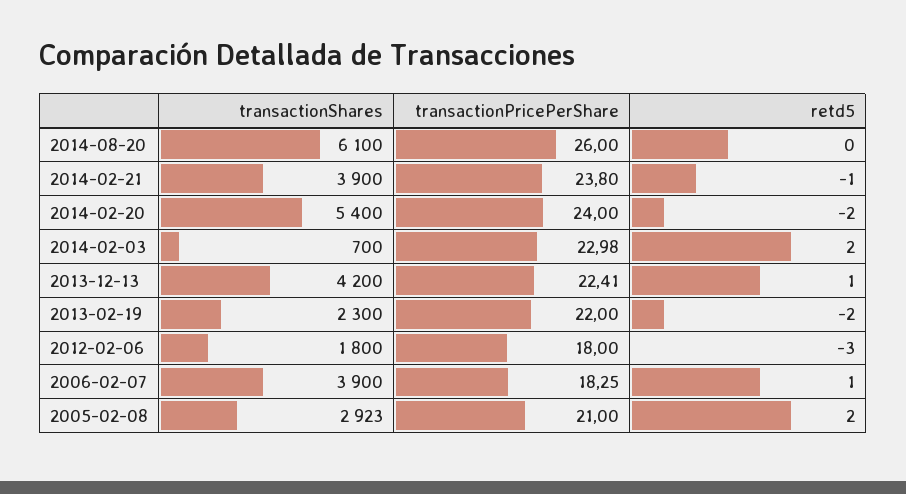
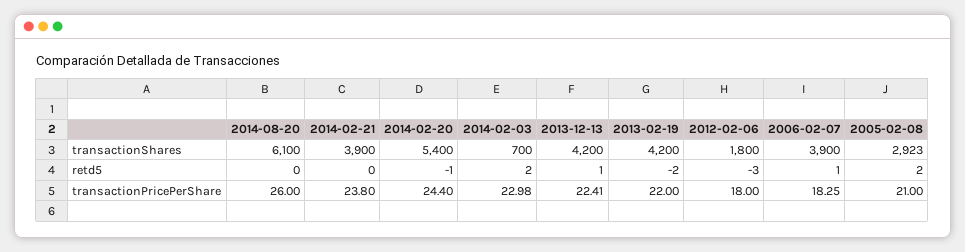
retd5, 2014-02-21: -1 -> 0
transactionPricePerShare, 2014-02-20: 24 -> 24.4
retd5, 2014-02-20: -2 -> -1
transactionShares, 2013-02-19: 2300 -> 4200

